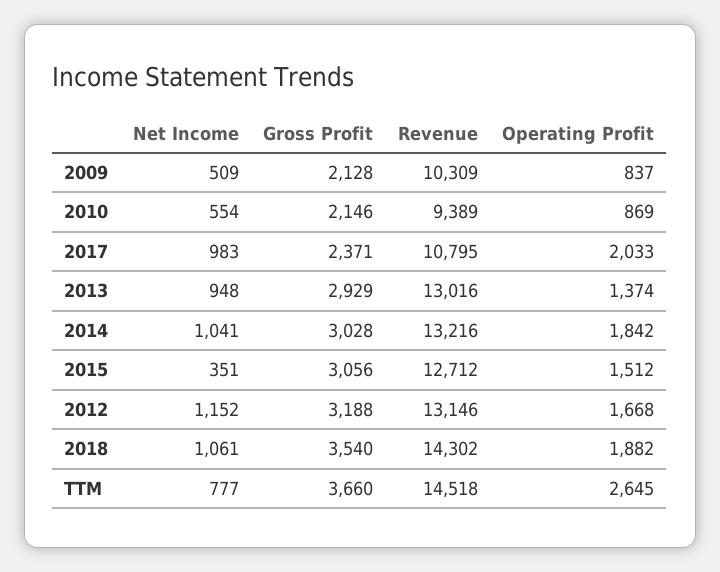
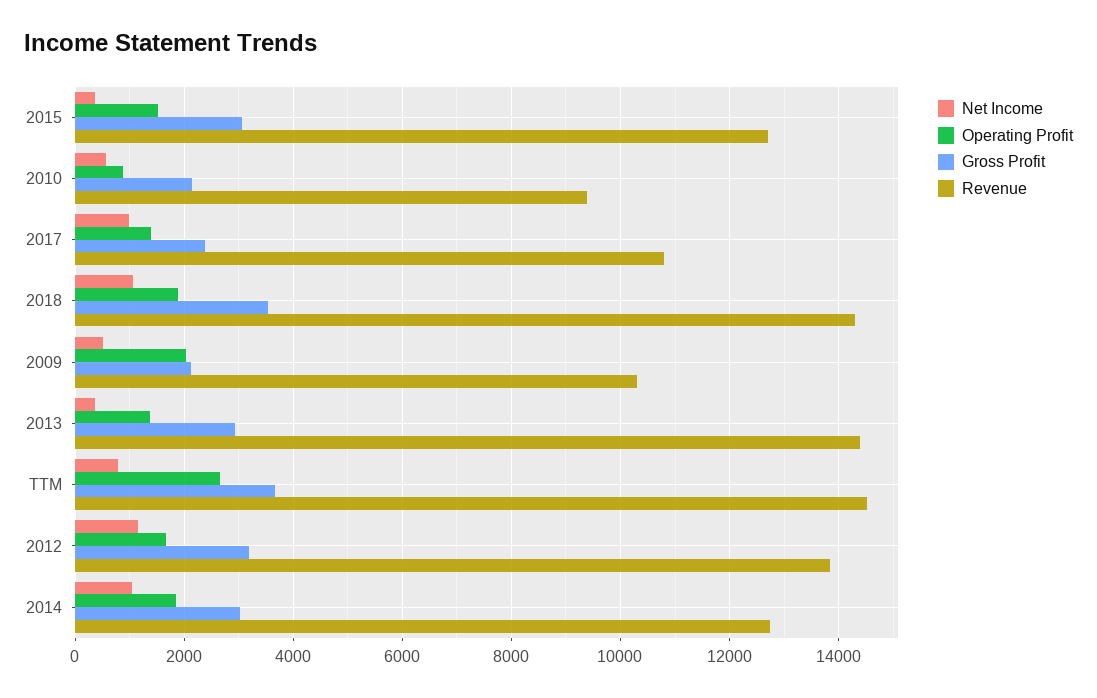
Operating Profit, 2009: 837 -> 2000
Operating Profit, 2017: 2033 -> 1400
Net Income, 2013: 948 -> 400
Revenue, 2013: 13016 -> 14400
Revenue, 2014: 13216 -> 12800
Revenue, 2012: 13146 -> 13800

